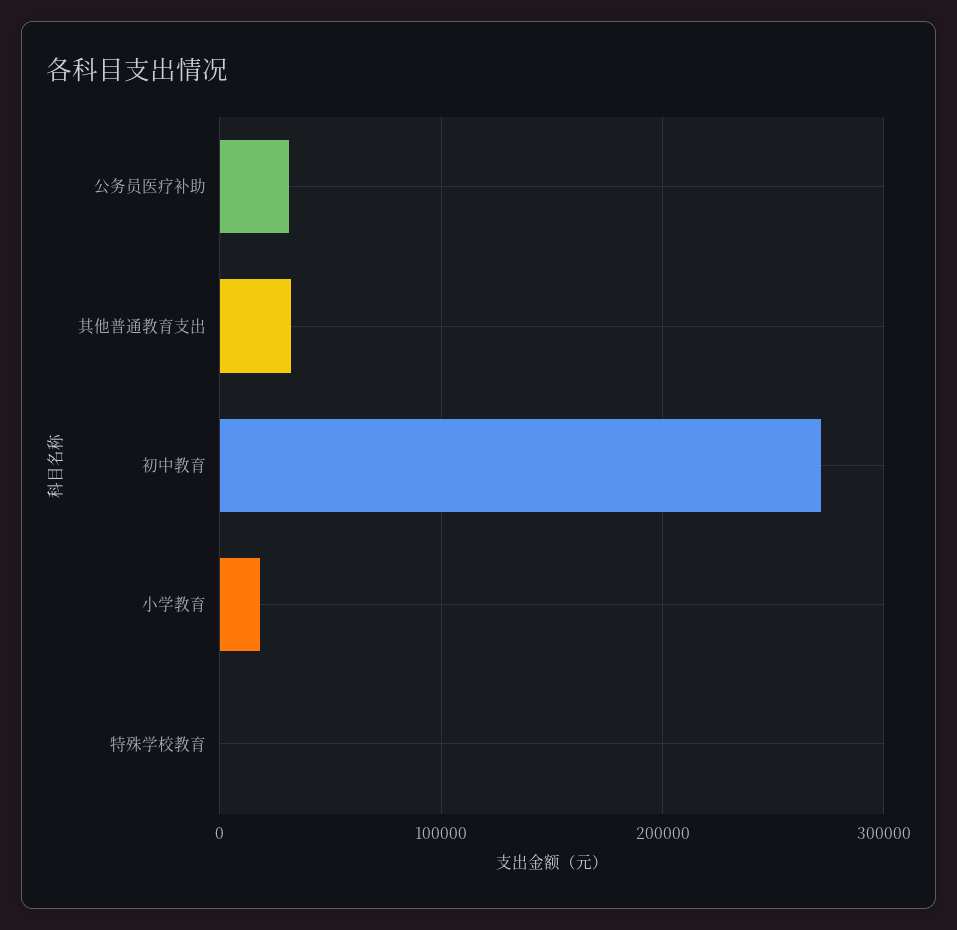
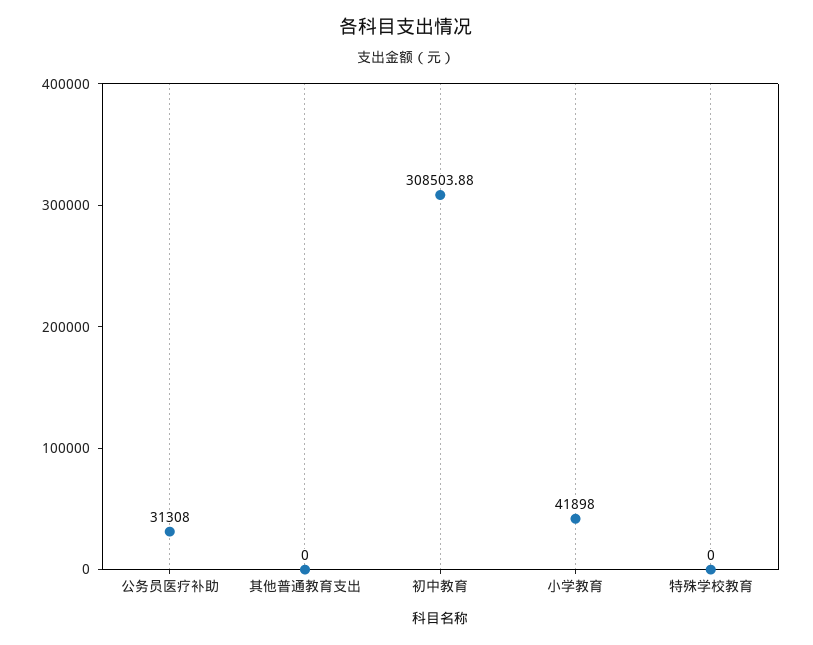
其他普通教育支出: 30000 -> 0
初中教育: 270000 -> 308503.88
小学教育: 20000 -> 41898

